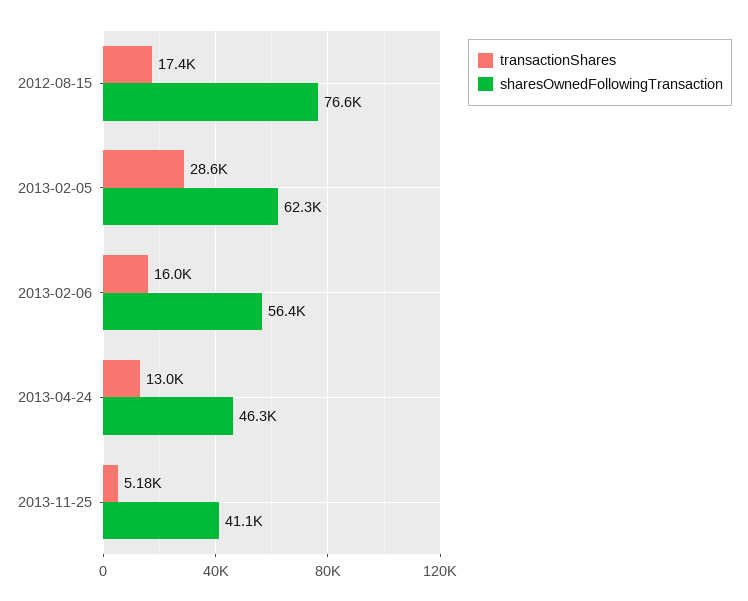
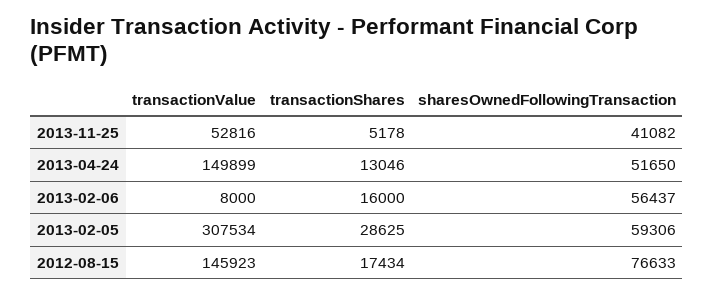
sharesOwnedFollowingTransaction, 2013-02-05: 62300 -> 59306
sharesOwnedFollowingTransaction, 2013-04-24: 46300 -> 51650
transactionValue, 2013-11-25: none -> 52816
transactionValue, 2013-04-24: none -> 149899
transactionValue, 2013-02-06: none -> 8000
transactionValue, 2013-02-05: none -> 307534
transactionValue, 2012-08-15: none -> 145923

